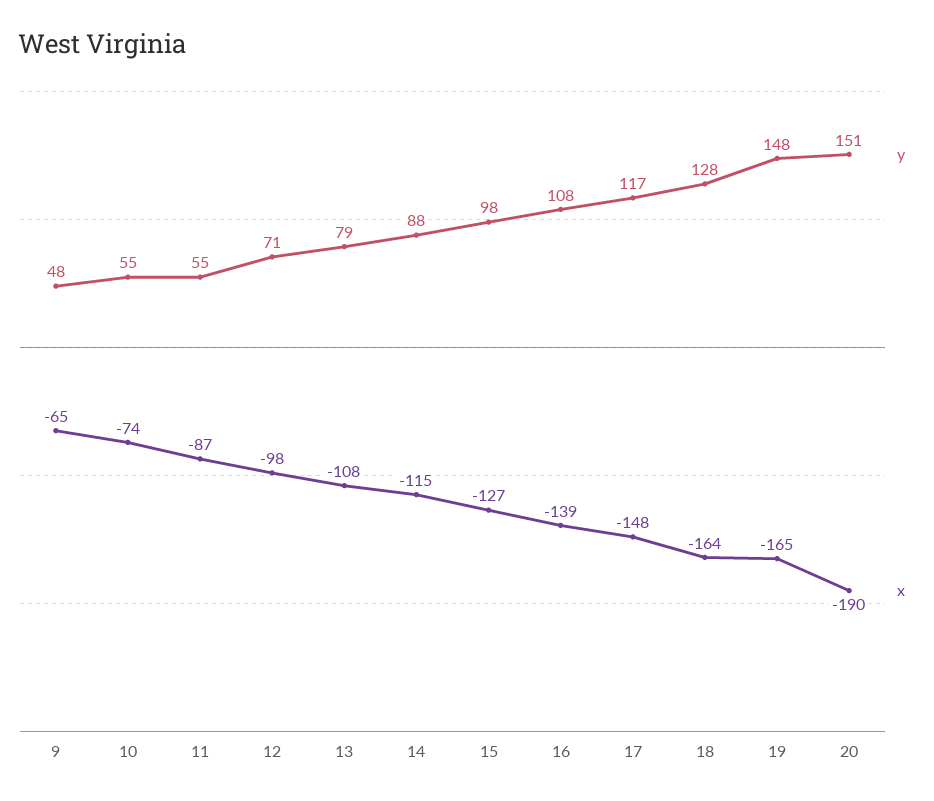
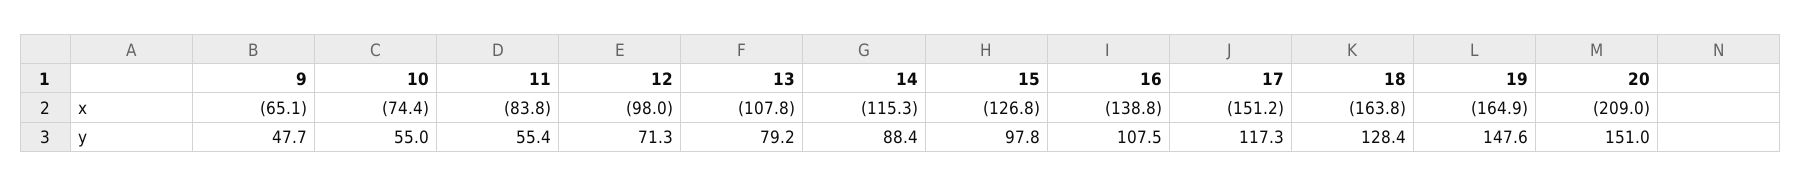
x, 11: -87 -> -83.8
x, 17: -148 -> -151.2
x, 20: -190 -> -209

